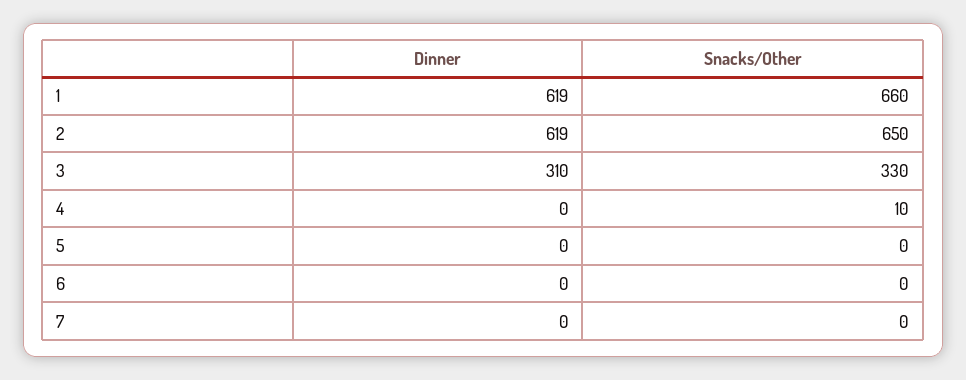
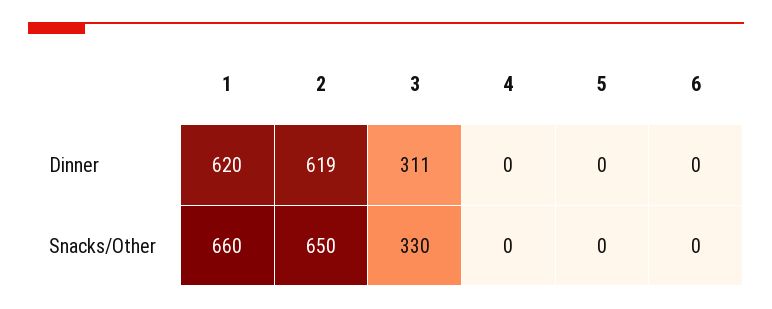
Dinner, 1: 619 -> 620
Dinner, 3: 310 -> 311
Snacks/Other, 4: 10 -> 0
Dinner, 7: 0 -> none
Snacks/Other, 7: 0 -> none

